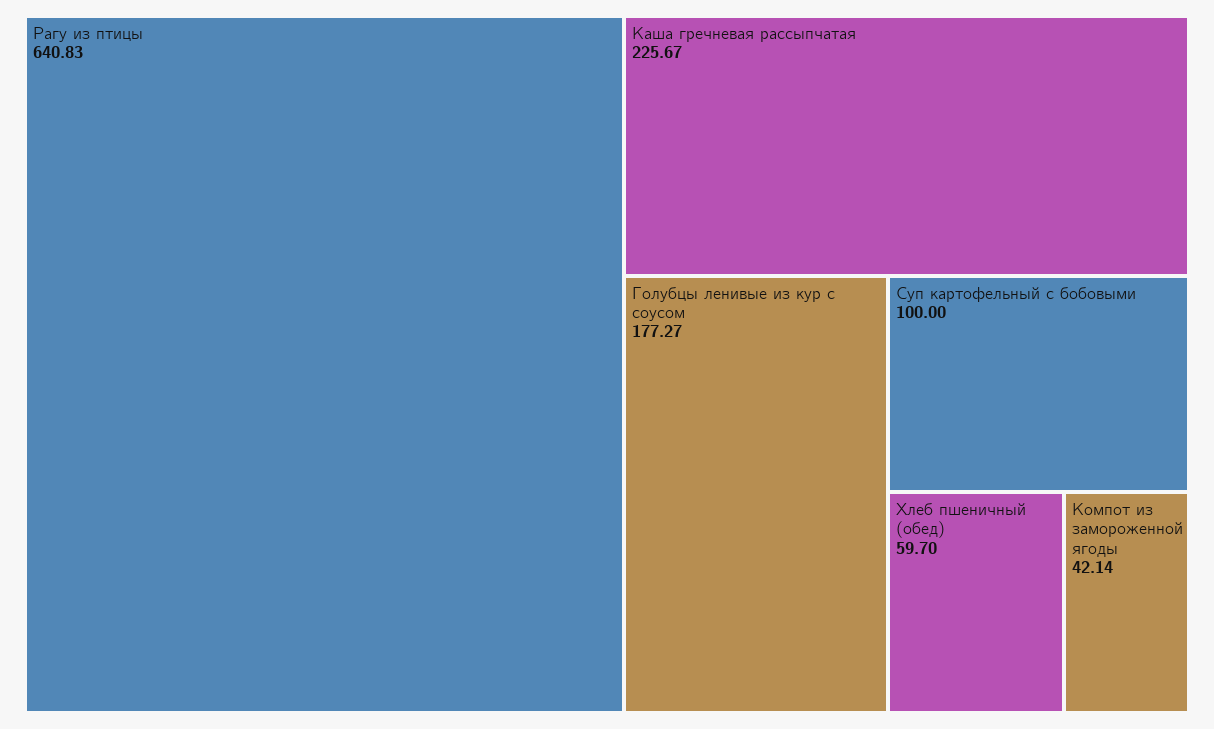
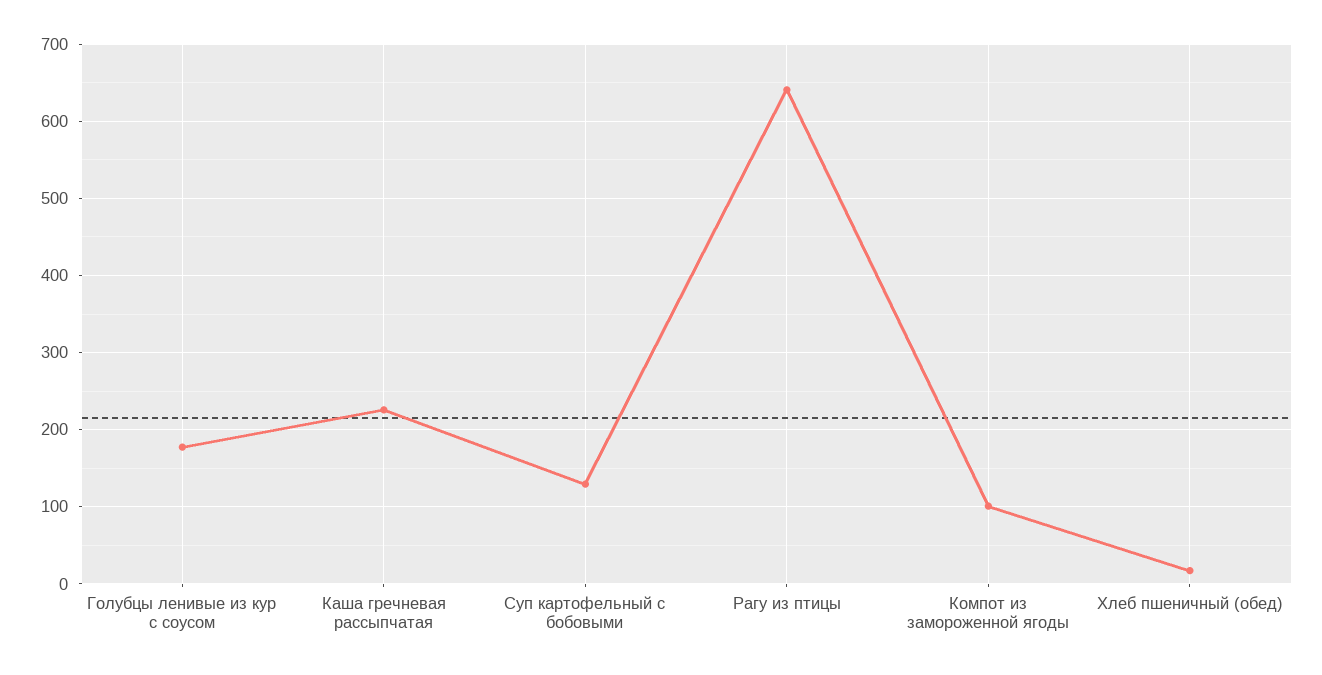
Суп картофельный с бобовыми: 100 -> 130
Хлеб пшеничный (обед): 59.7 -> 20
Компот из замороженной ягоды: 42.14 -> 100

